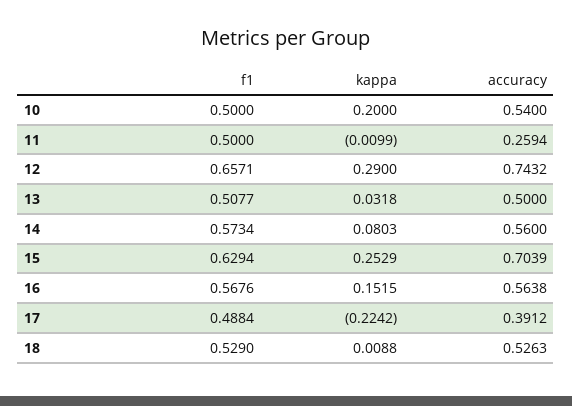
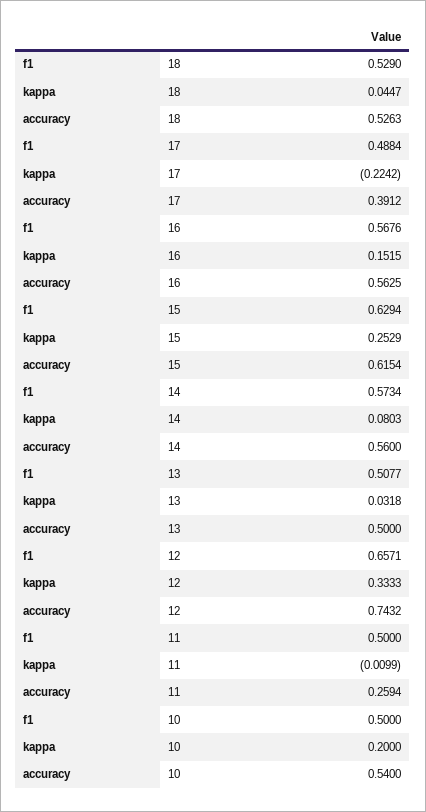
kappa, 12: 0.29 -> 0.3333
accuracy, 15: 0.7039 -> 0.6154
accuracy, 16: 0.5638 -> 0.5625
kappa, 18: 0.0088 -> 0.0447

